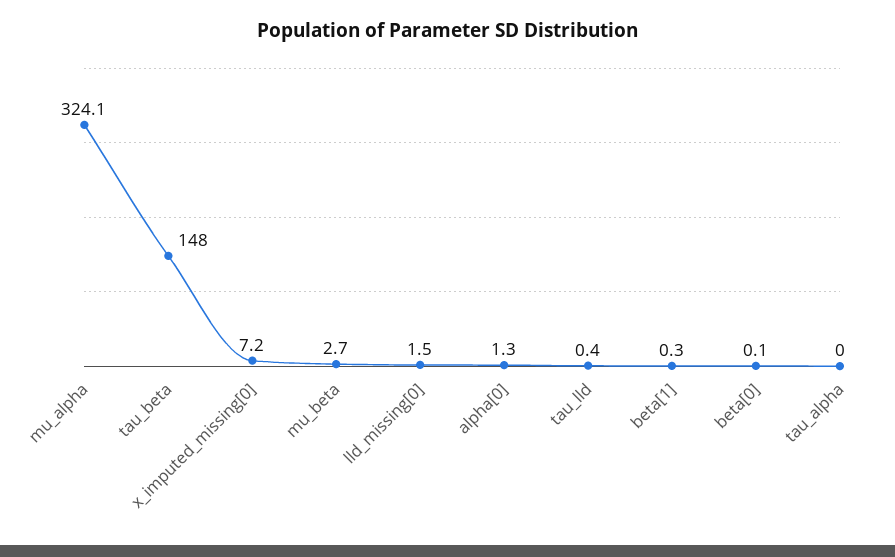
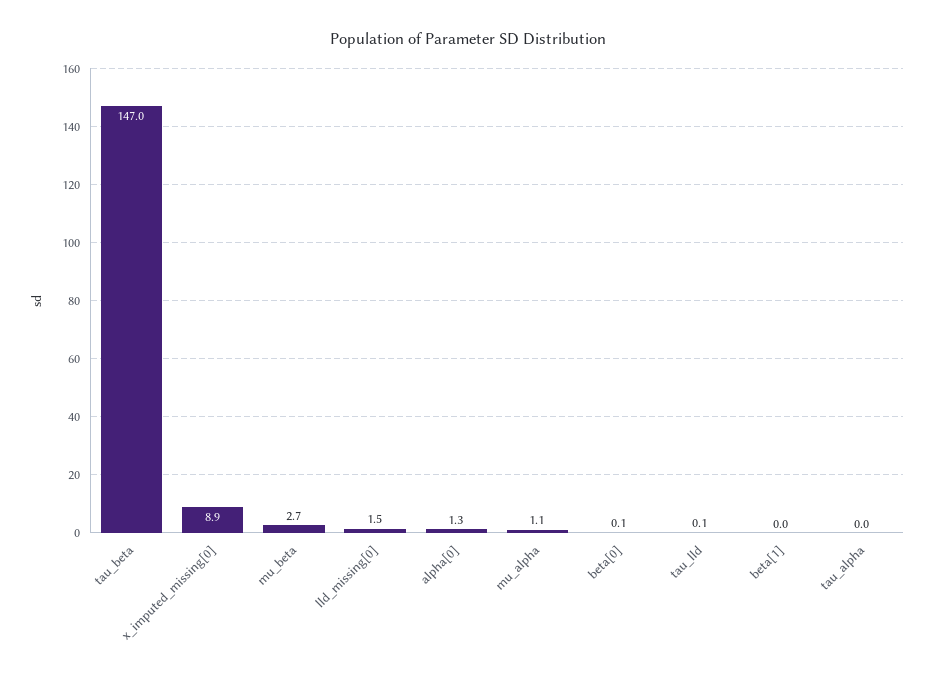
mu_alpha: 324.1 -> 1.1
tau_beta: 148 -> 147
x_imputed_missing[0]: 7.2 -> 8.9
tau_lld: 0.4 -> 0.1
beta[1]: 0.3 -> 0

